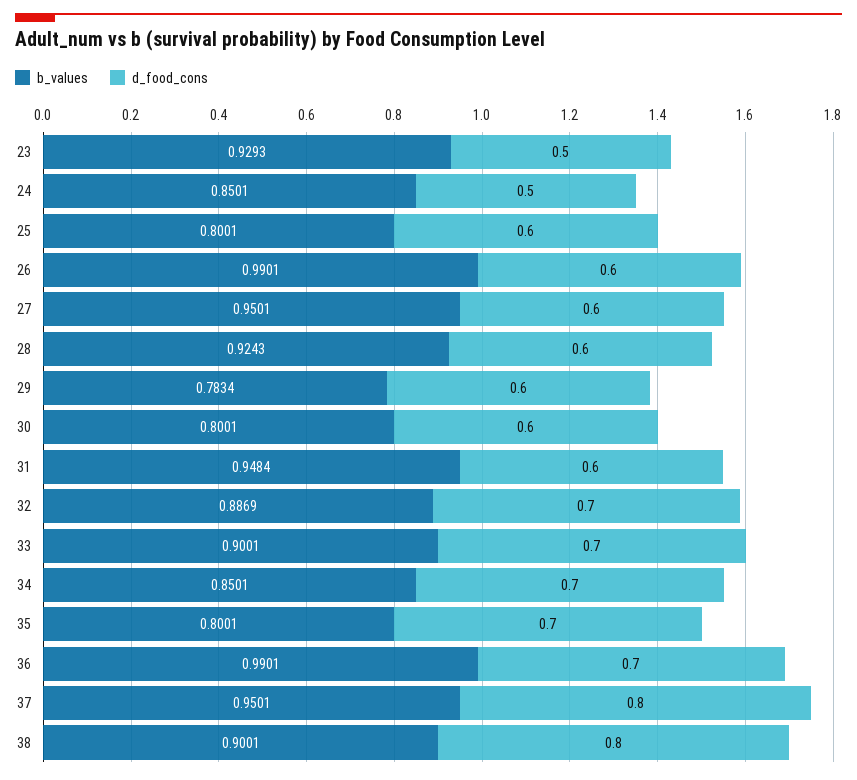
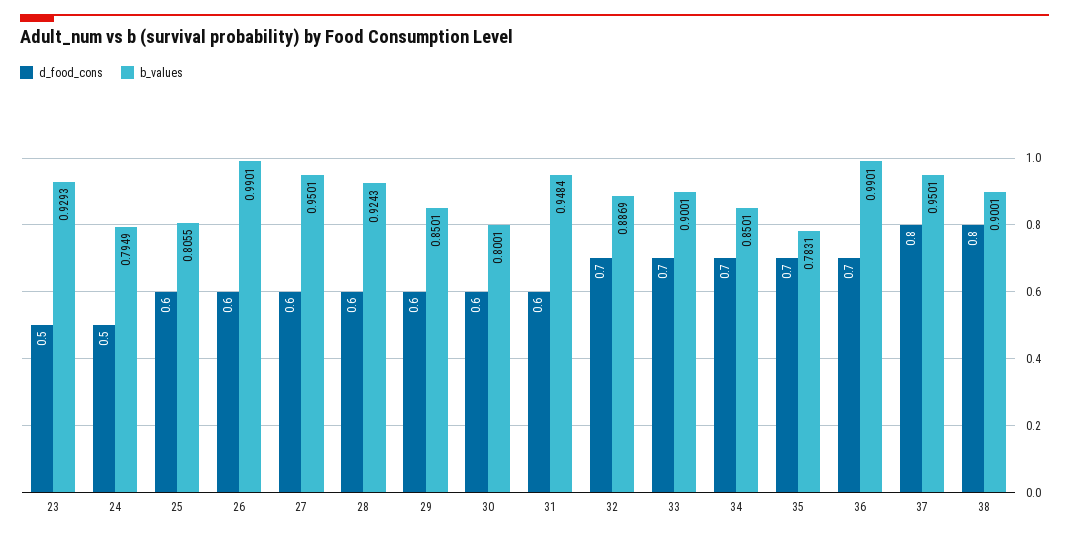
b_values, 24: 0.8501 -> 0.7949
b_values, 25: 0.8001 -> 0.8055
b_values, 29: 0.7834 -> 0.8501
b_values, 35: 0.8001 -> 0.7831

